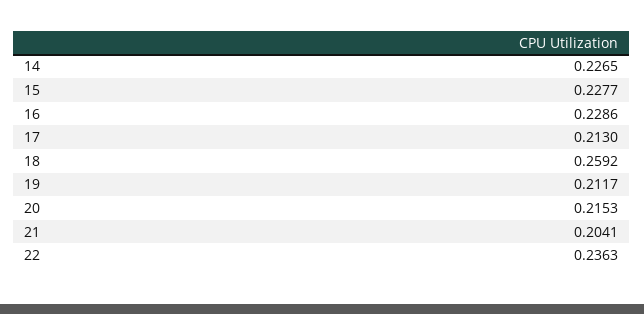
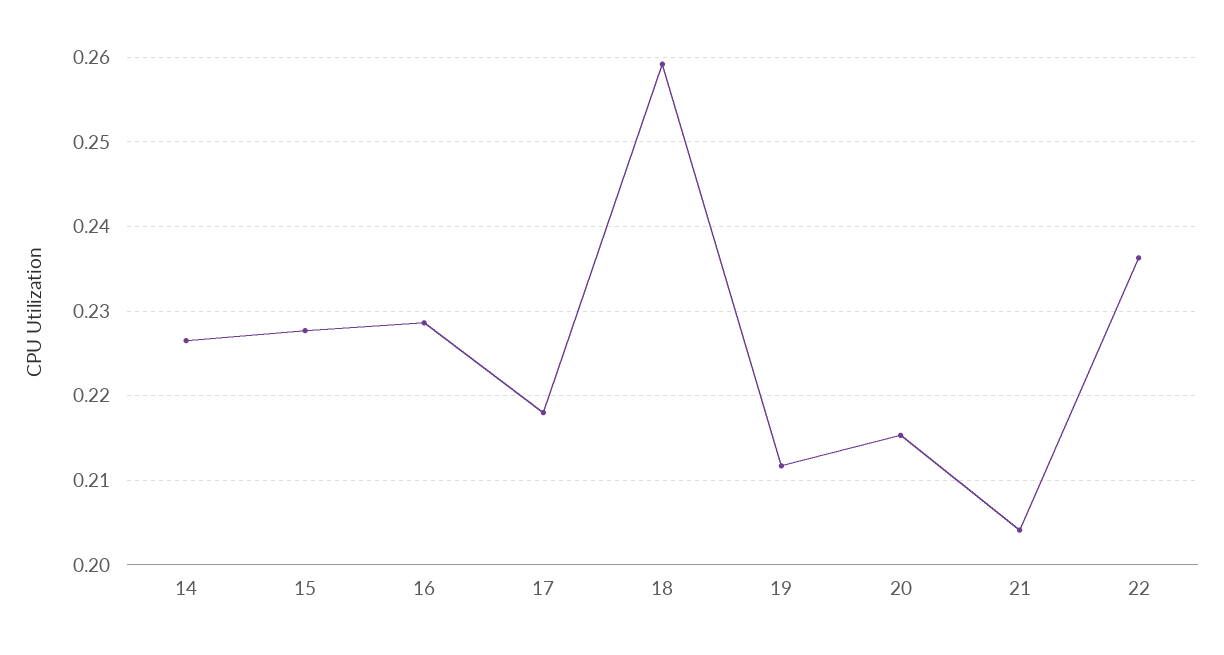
17: 0.213 -> 0.218

